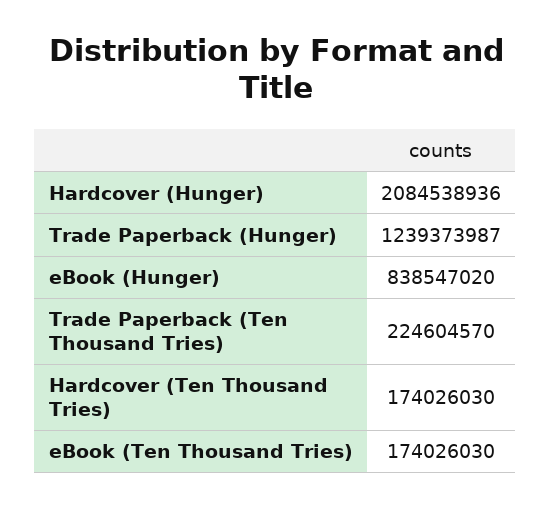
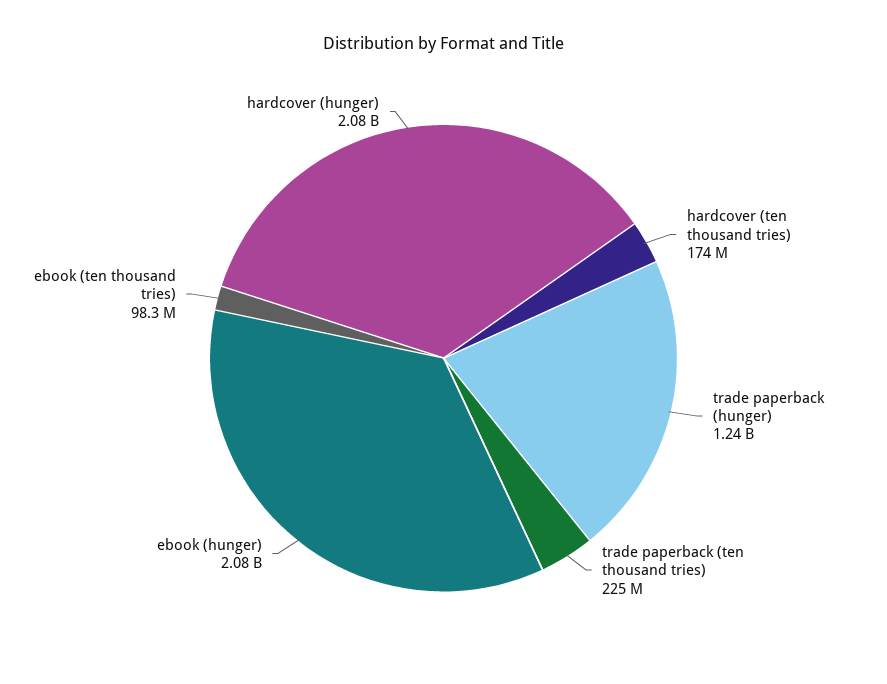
eBook (Hunger): 838547020 -> 2080000000
eBook (Ten Thousand Tries): 174026030 -> 98300000

